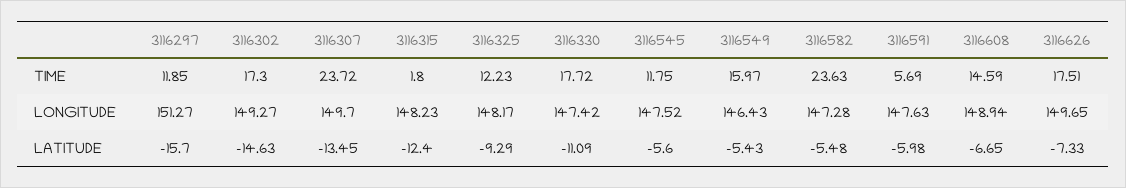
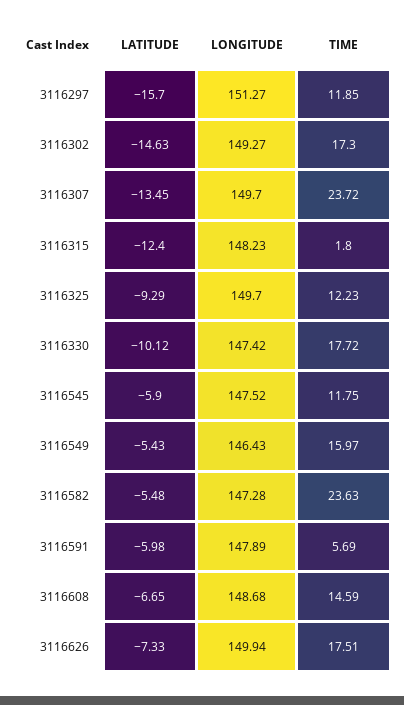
3116325, LONGITUDE: 148.17 -> 149.7
3116591, LONGITUDE: 147.63 -> 147.89
3116608, LONGITUDE: 148.94 -> 148.68
3116626, LONGITUDE: 149.65 -> 149.94
3116330, LATITUDE: -11.09 -> -10.12
3116545, LATITUDE: -5.6 -> -5.9

